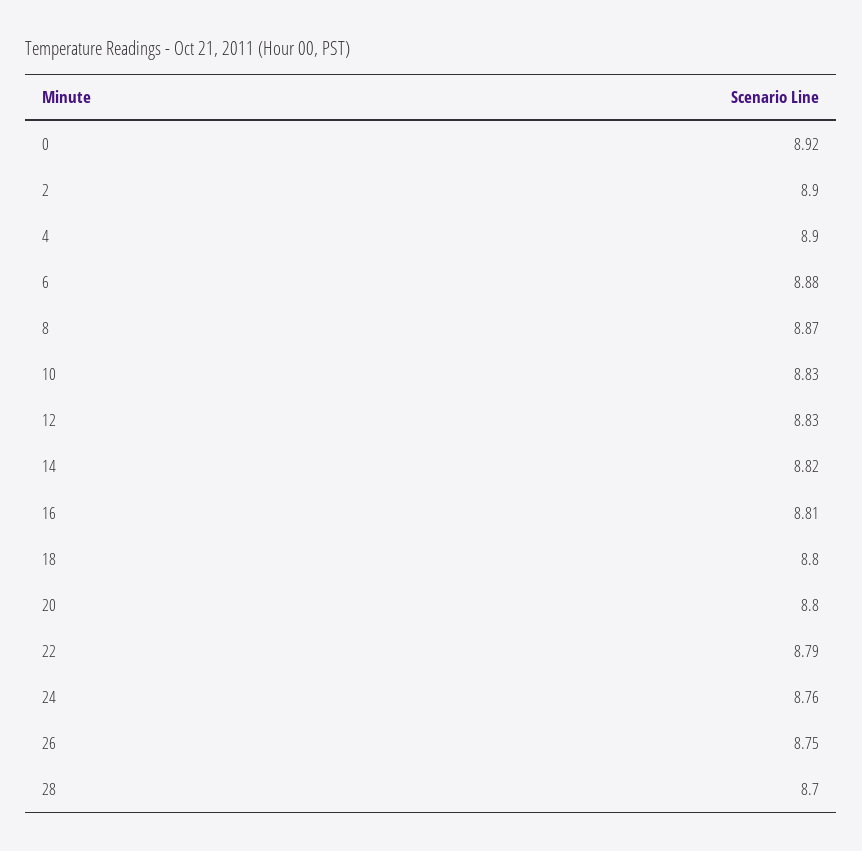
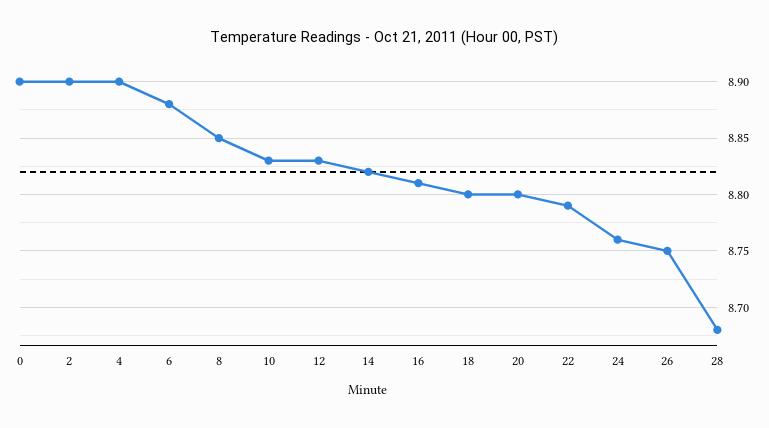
0: 8.92 -> 8.9
8: 8.87 -> 8.85
28: 8.7 -> 8.68

